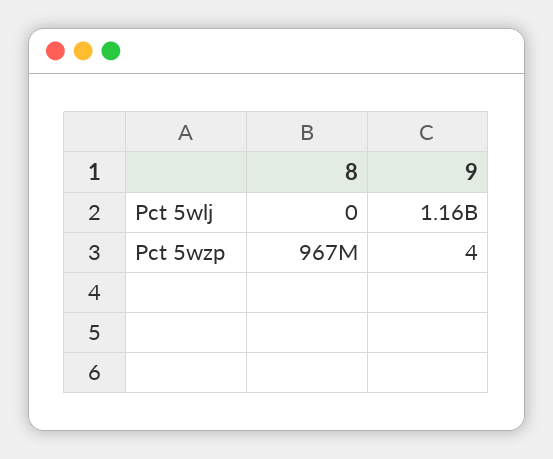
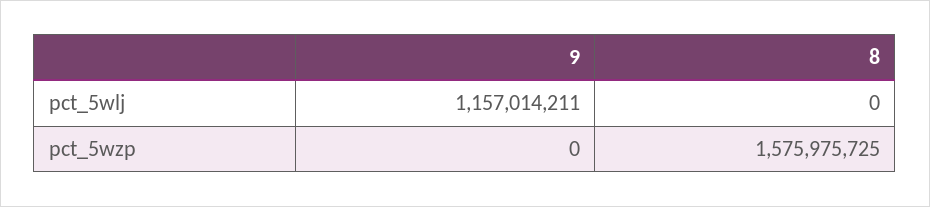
8, Pct 5wzp: 967000000 -> 1575975725
9, Pct 5wzp: 4 -> 0

